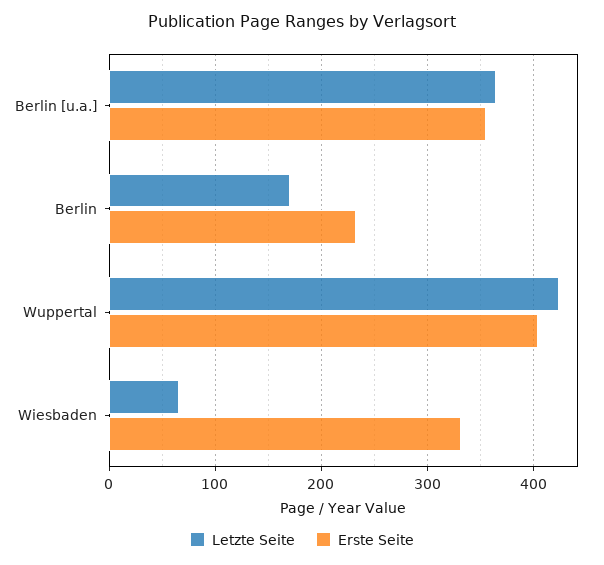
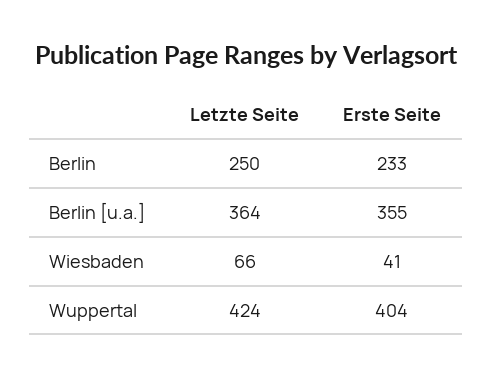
Letzte Seite, Berlin: 170 -> 250
Erste Seite, Wiesbaden: 330 -> 41

